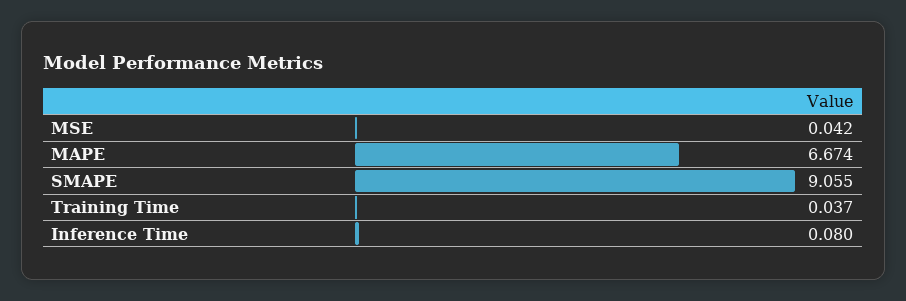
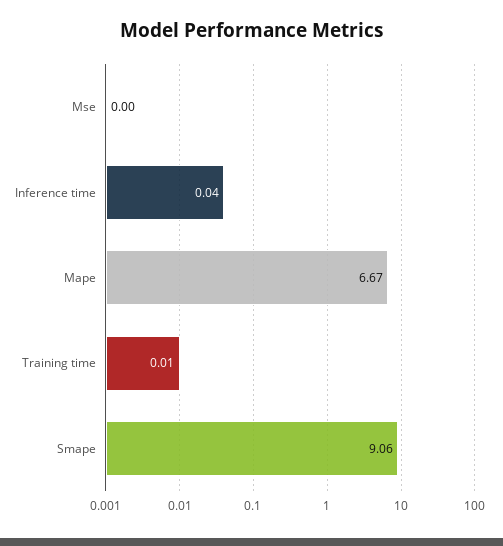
MSE: 0.042 -> 0
Training Time: 0.037 -> 0.01
Inference Time: 0.08 -> 0.04

